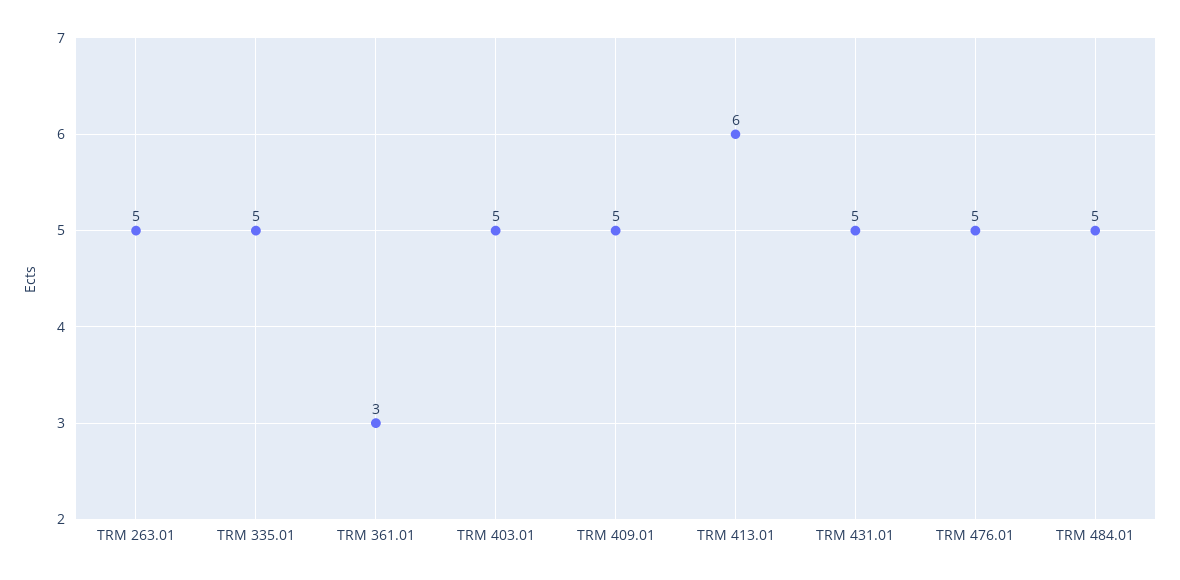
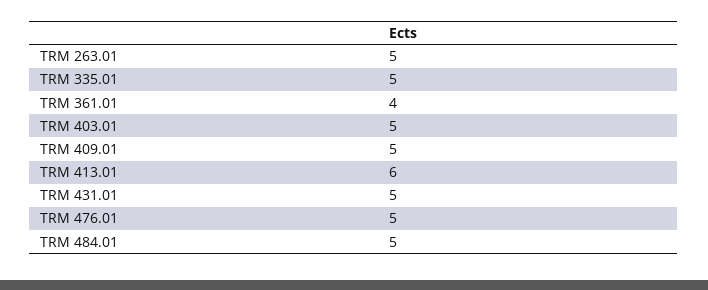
TRM 361.01: 3 -> 4

